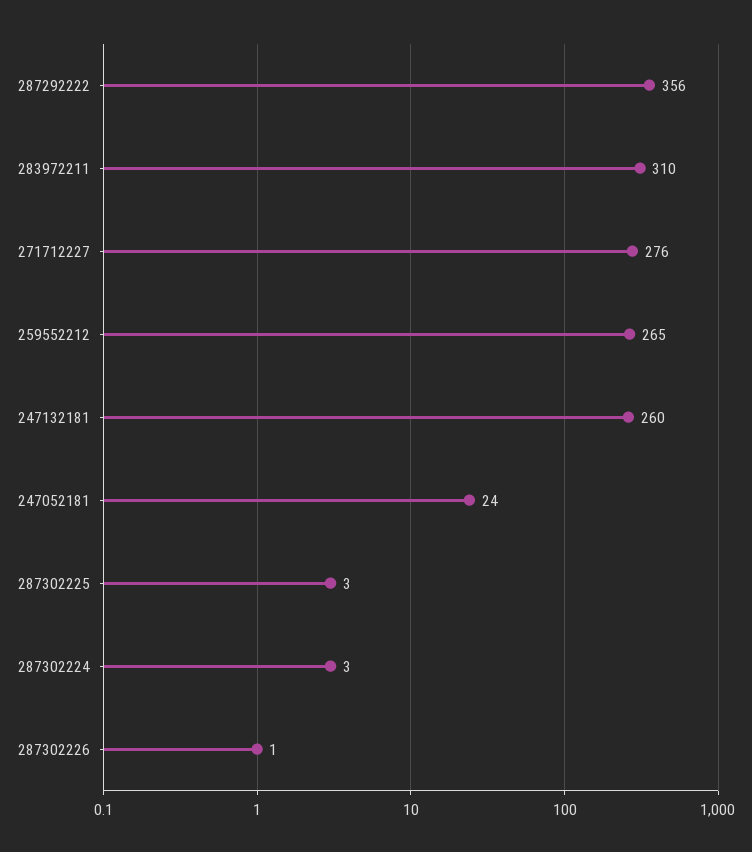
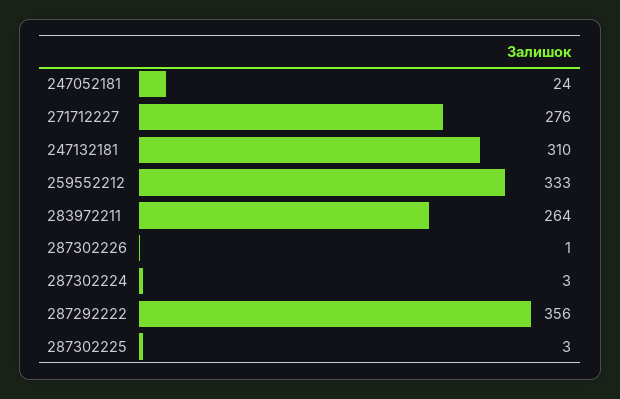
283972211: 310 -> 264
259552212: 265 -> 333
247132181: 260 -> 310

